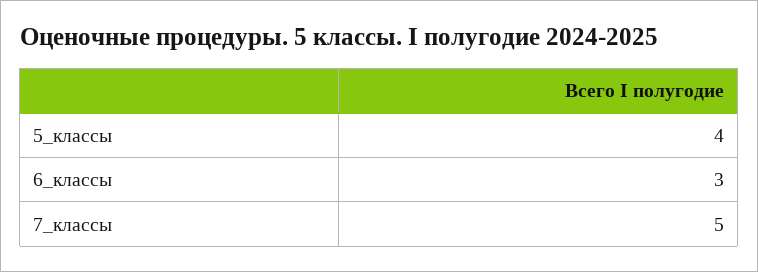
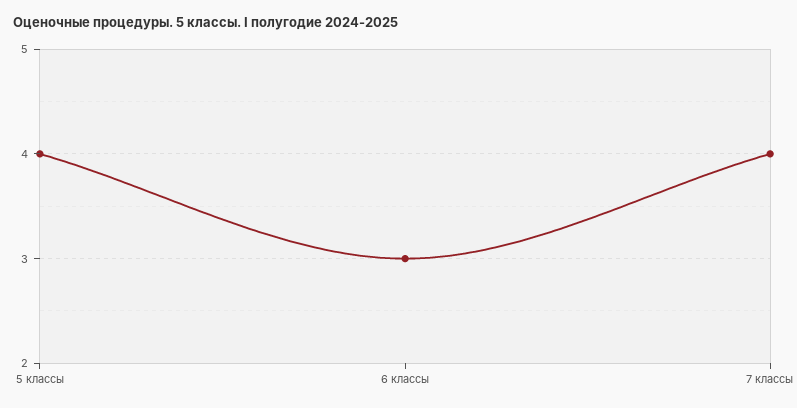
7_классы: 5 -> 4

